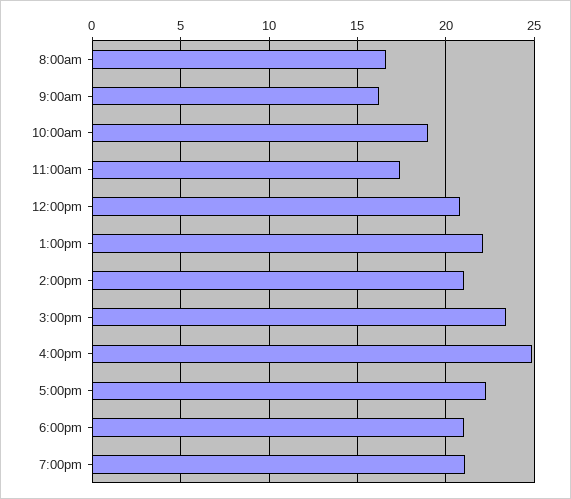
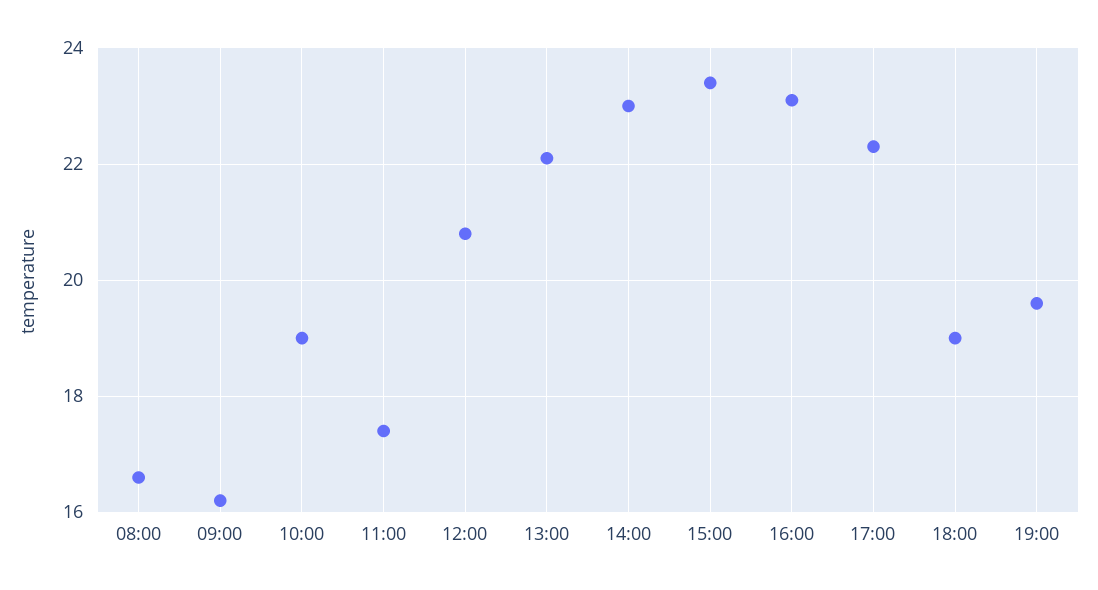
2:00pm: 21 -> 23
4:00pm: 25 -> 23
6:00pm: 21 -> 19
7:00pm: 21 -> 19.5

